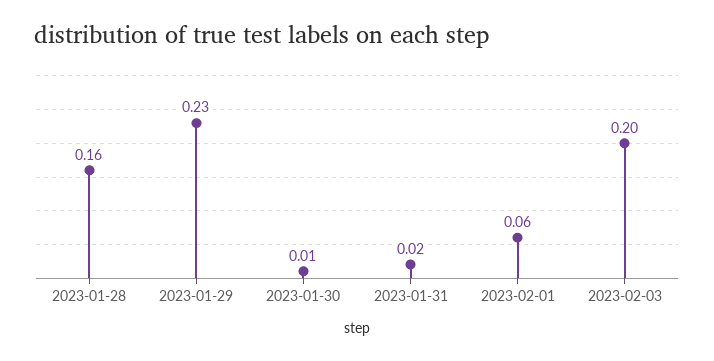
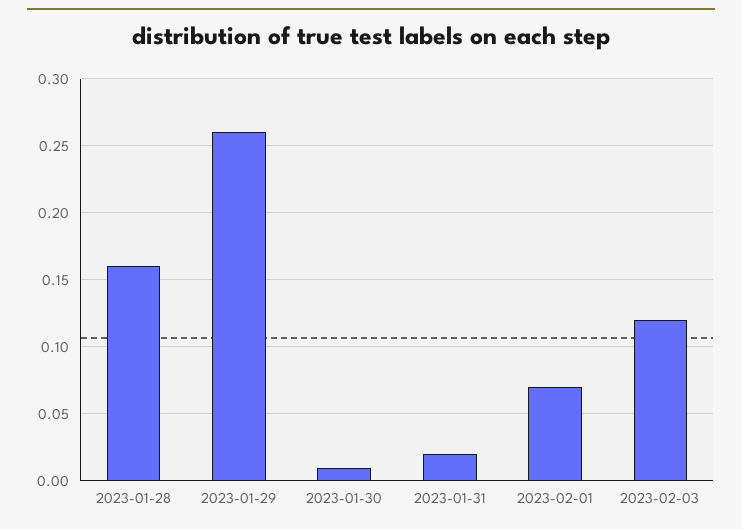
2023-01-29: 0.23 -> 0.26
2023-02-01: 0.06 -> 0.07
2023-02-03: 0.2 -> 0.12

